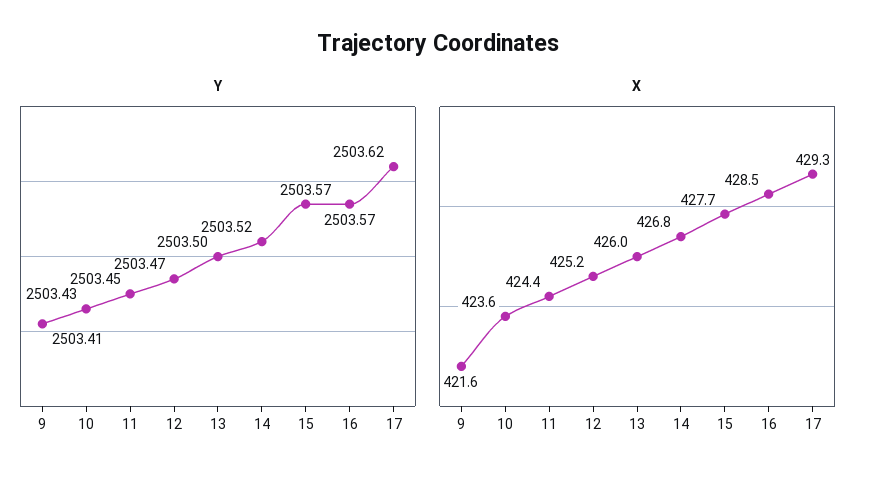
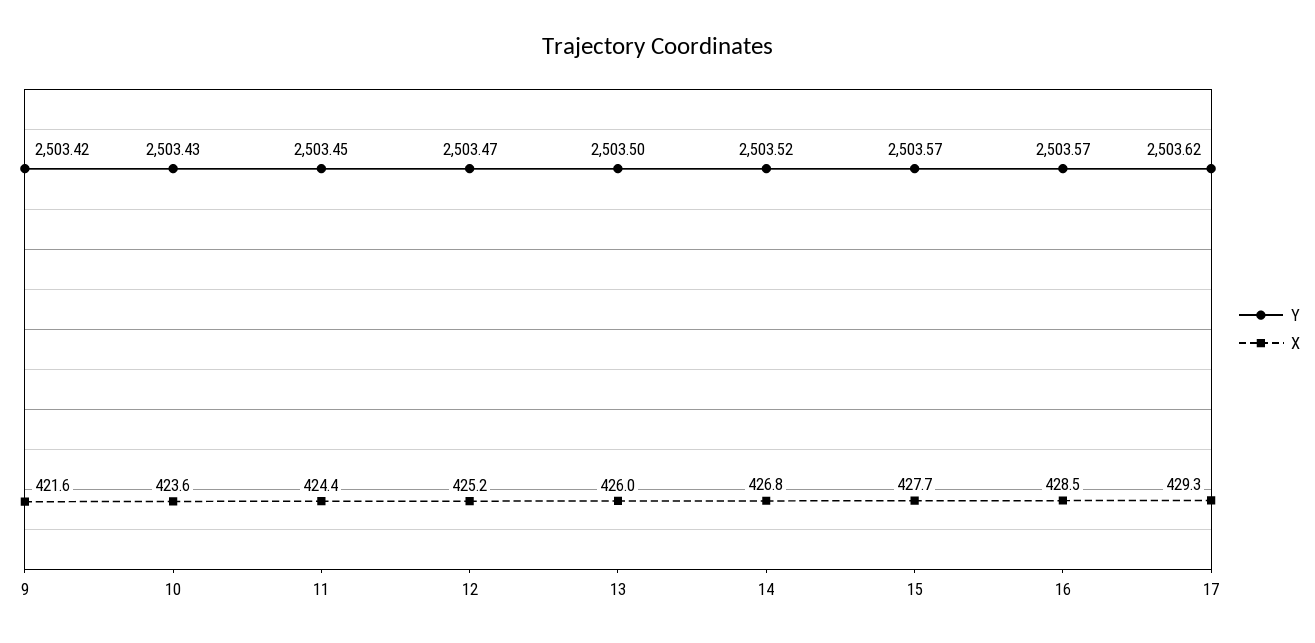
Y, 9: 2503.41 -> 2503.42

